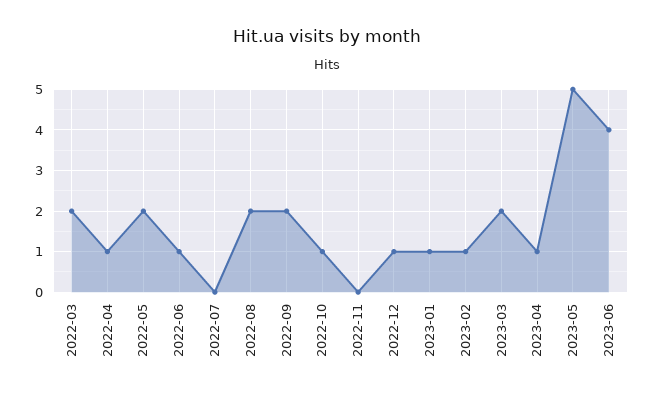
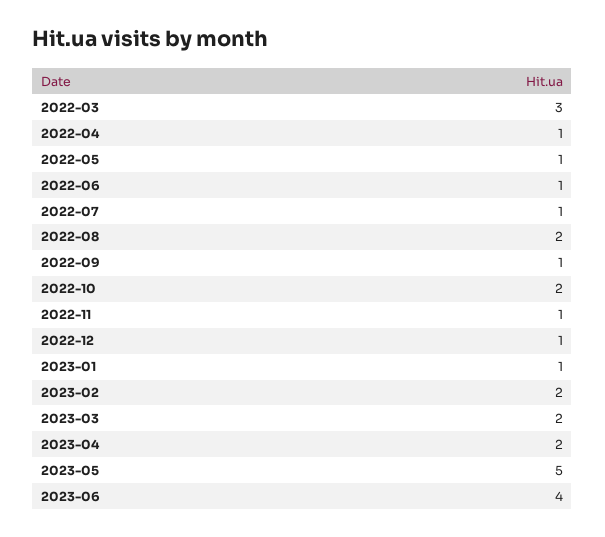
2022-03: 2 -> 3
2022-05: 2 -> 1
2022-07: 0 -> 1
2022-09: 2 -> 1
2022-10: 1 -> 2
2022-11: 0 -> 1
2023-02: 1 -> 2
2023-04: 1 -> 2

